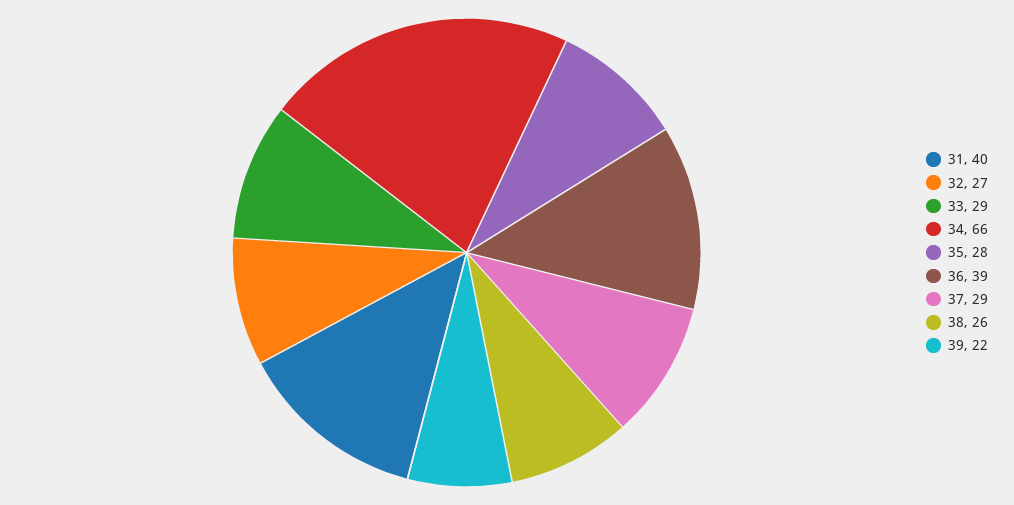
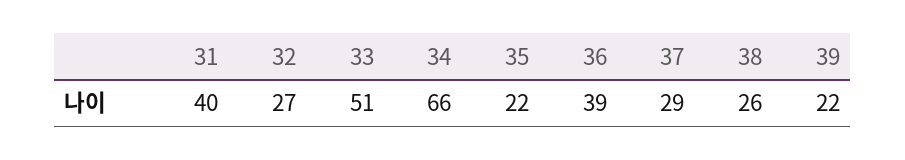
33: 29 -> 51
35: 28 -> 22

